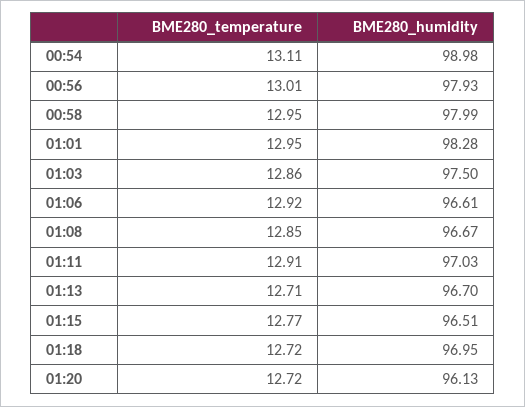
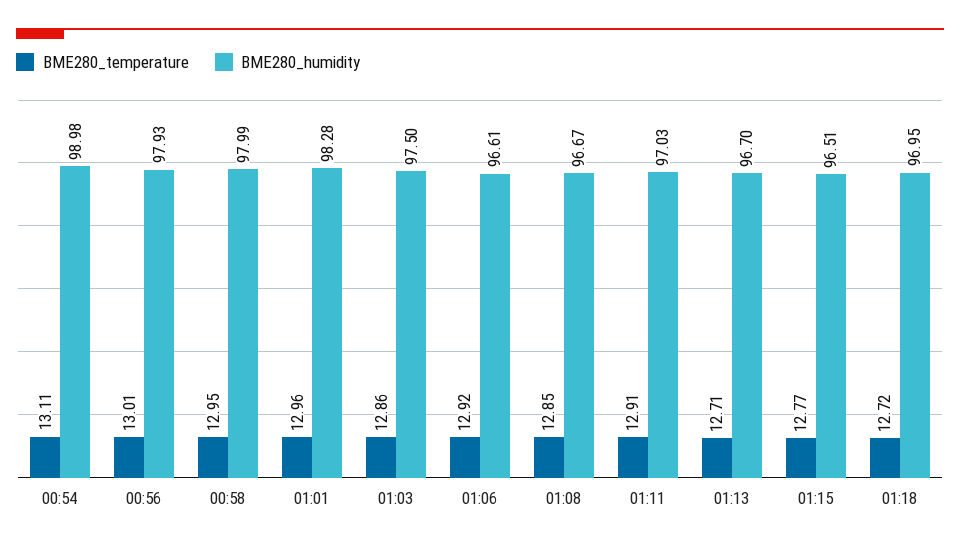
BME280_temperature, 01:01: 12.95 -> 12.96
BME280_temperature, 01:20: 12.72 -> none
BME280_humidity, 01:20: 96.13 -> none

